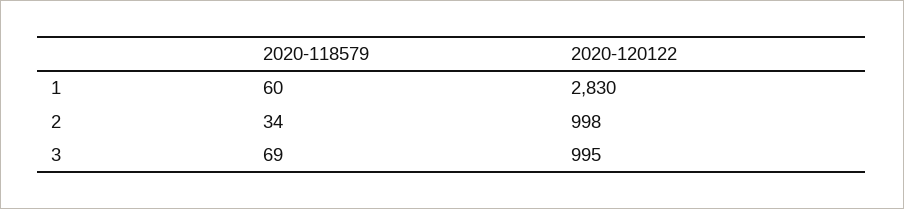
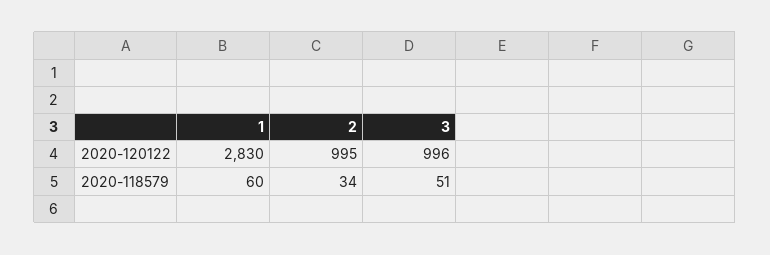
2020-120122, 2: 998 -> 995
2020-118579, 3: 69 -> 51
2020-120122, 3: 995 -> 996

